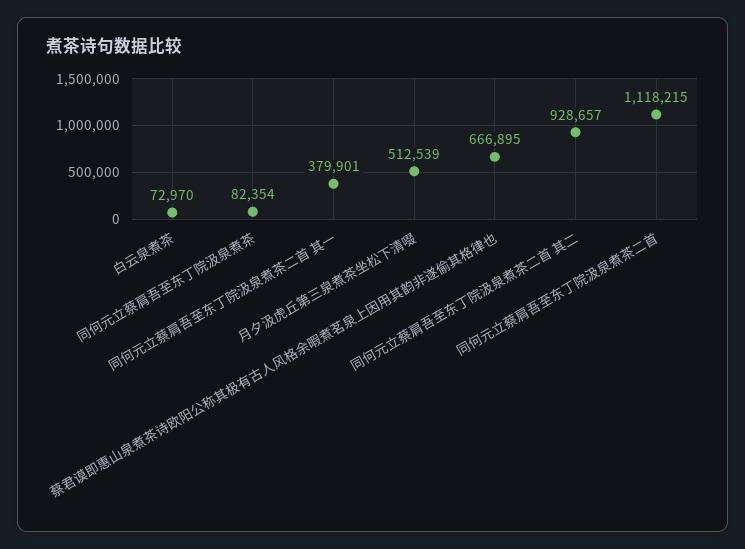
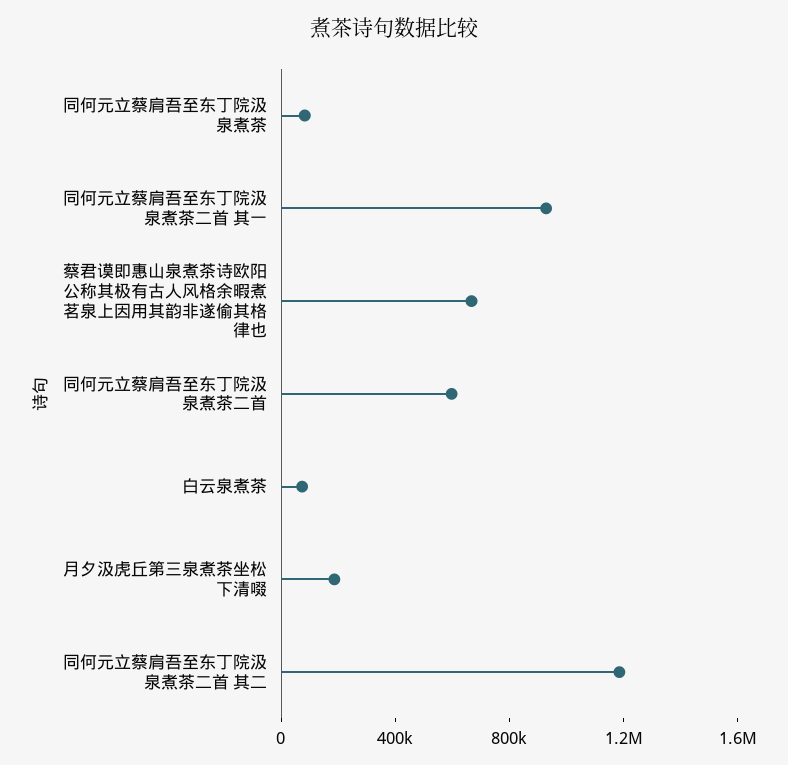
同何元立蔡肩吾至东丁院汲泉煮茶二首 其一: 379901 -> 900000
月夕汲虎丘第三泉煮茶坐松下清啜: 512539 -> 200000
同何元立蔡肩吾至东丁院汲泉煮茶二首 其二: 928657 -> 1200000
同何元立蔡肩吾至东丁院汲泉煮茶二首: 1118215 -> 600000

